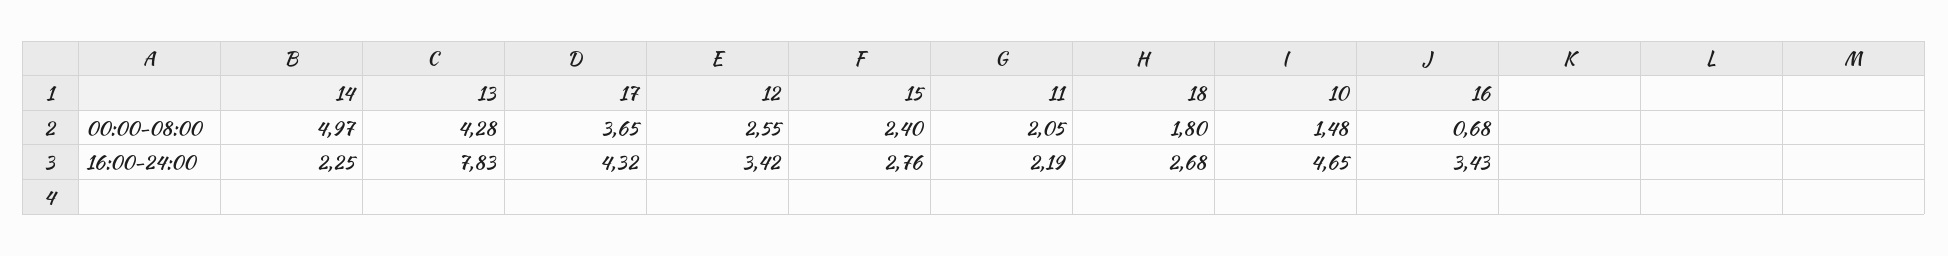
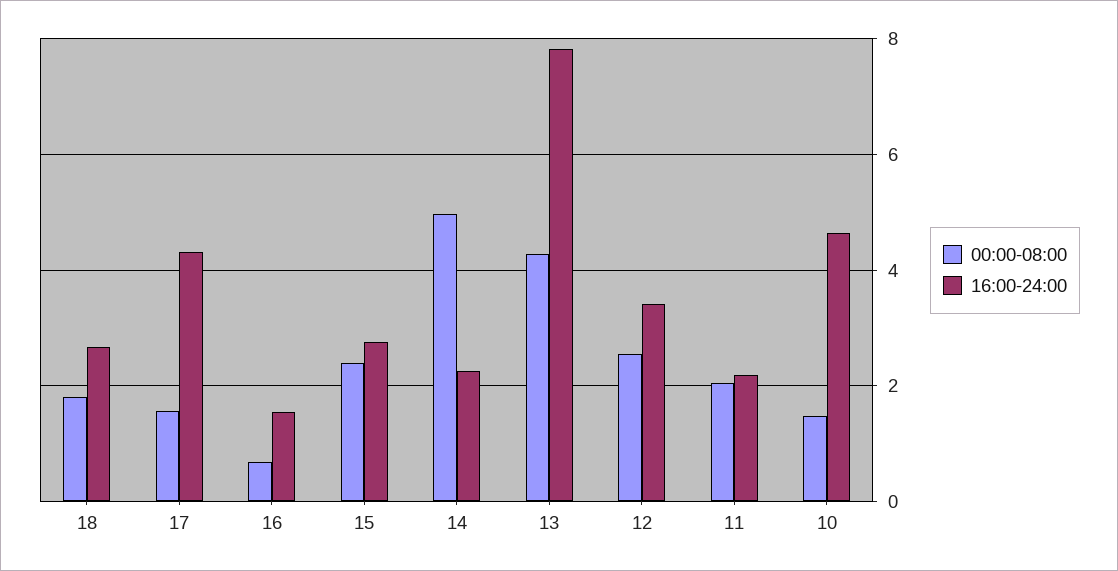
00:00-08:00, 17: 3.65 -> 1.6
16:00-24:00, 16: 3.43 -> 1.6

